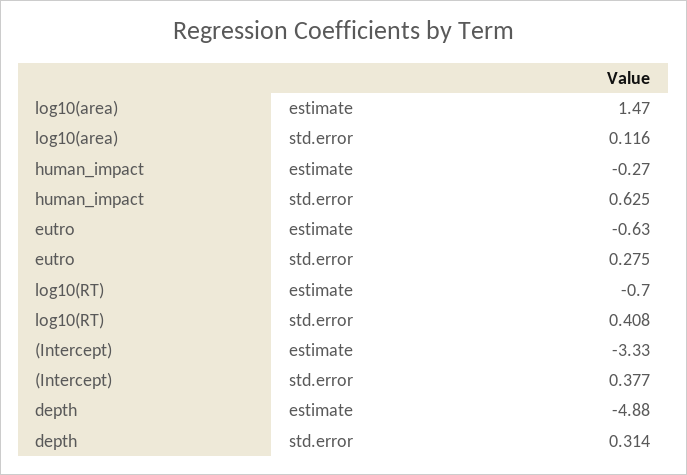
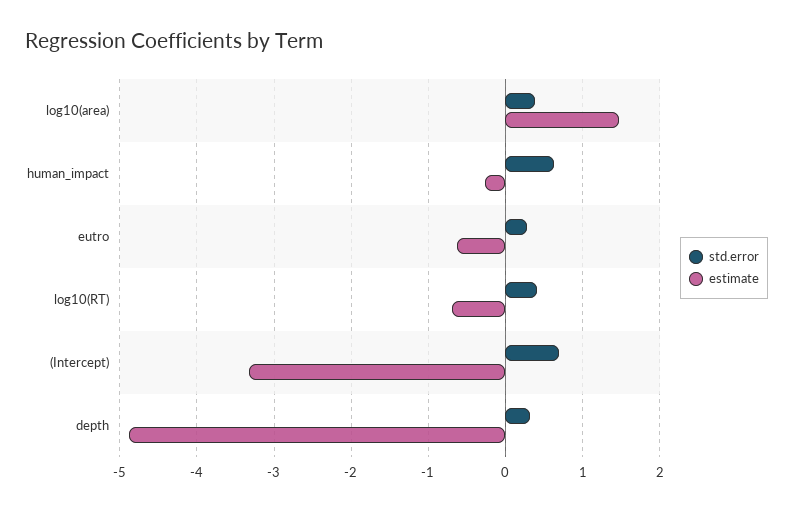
std.error, log10(area): 0.116 -> 0.4
std.error, (Intercept): 0.377 -> 0.7

